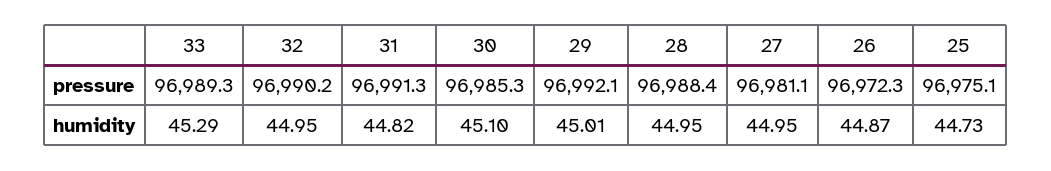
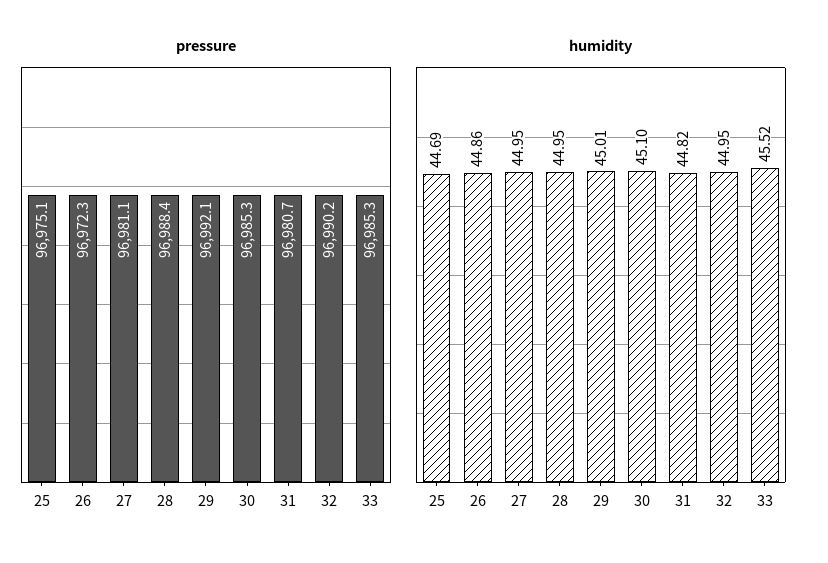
pressure, 33: 96989.3 -> 96985.3
pressure, 31: 96991.3 -> 96980.7
humidity, 33: 45.29 -> 45.52
humidity, 26: 44.87 -> 44.86
humidity, 25: 44.73 -> 44.69

